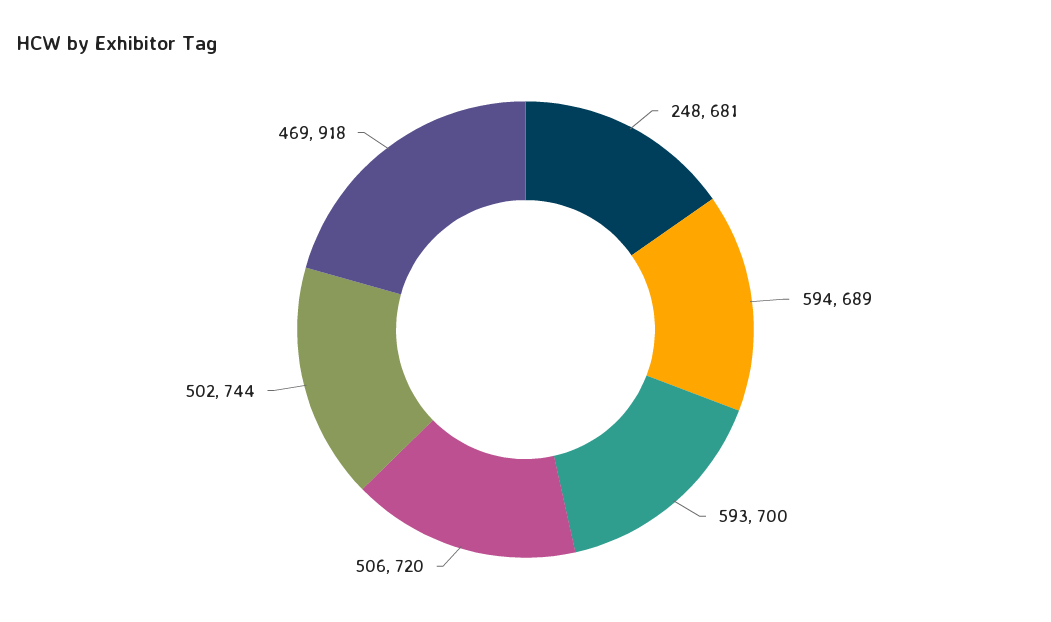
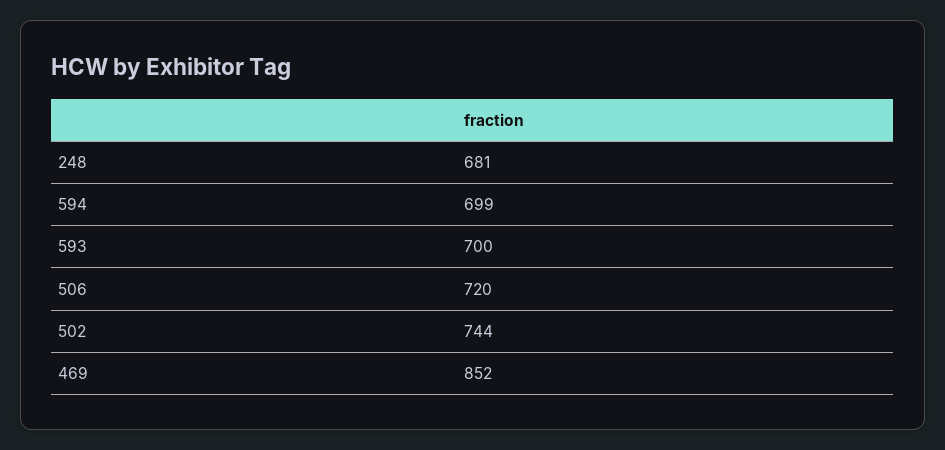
594: 689 -> 699
469: 918 -> 852

